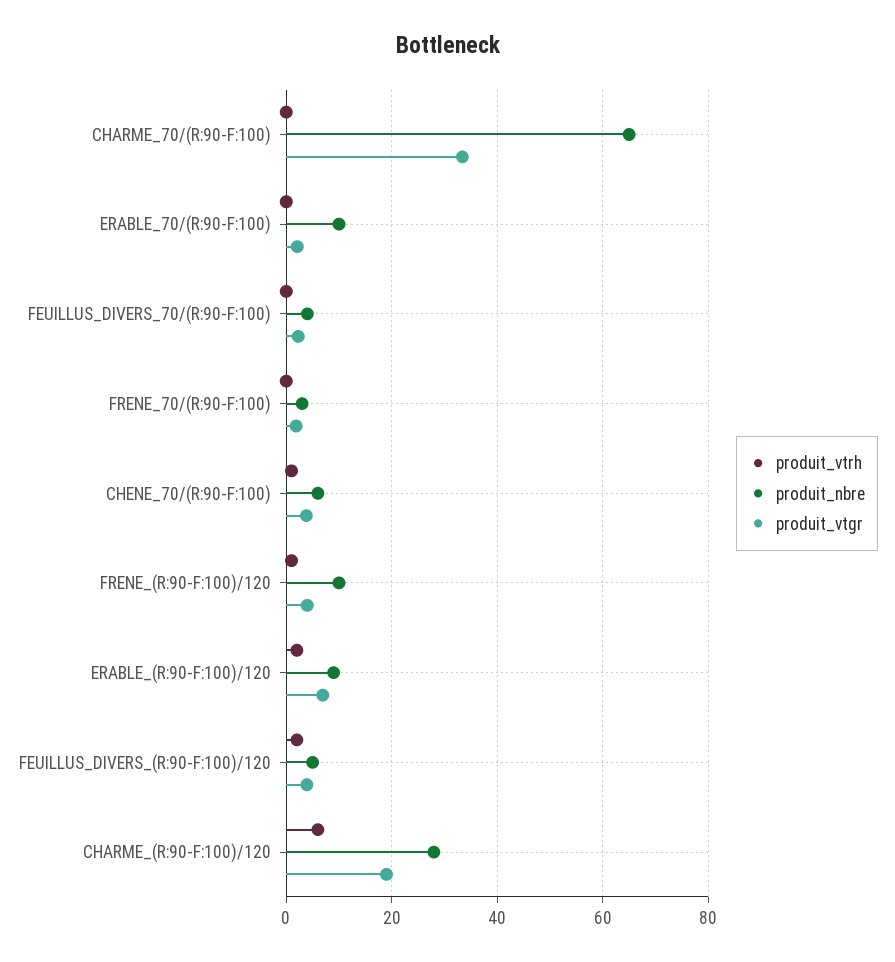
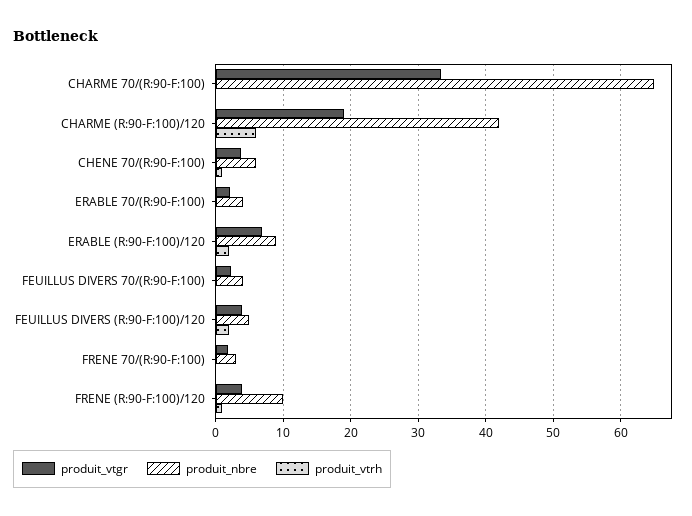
produit_nbre, ERABLE_70/(R:90-F:100): 10 -> 4
produit_nbre, CHARME_(R:90-F:100)/120: 28 -> 42

